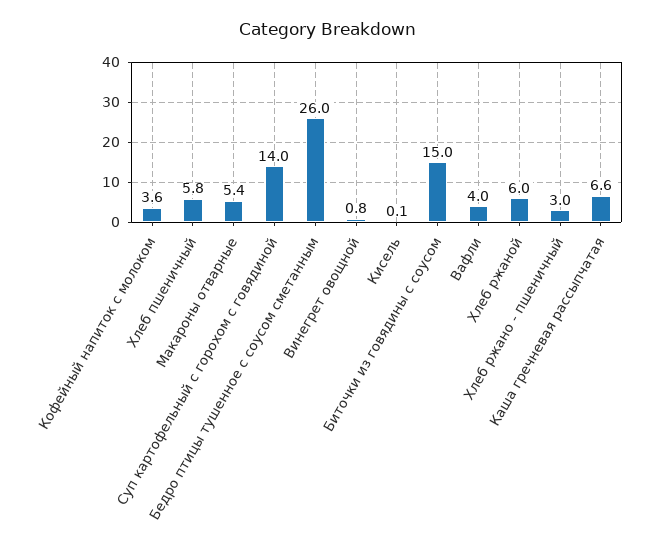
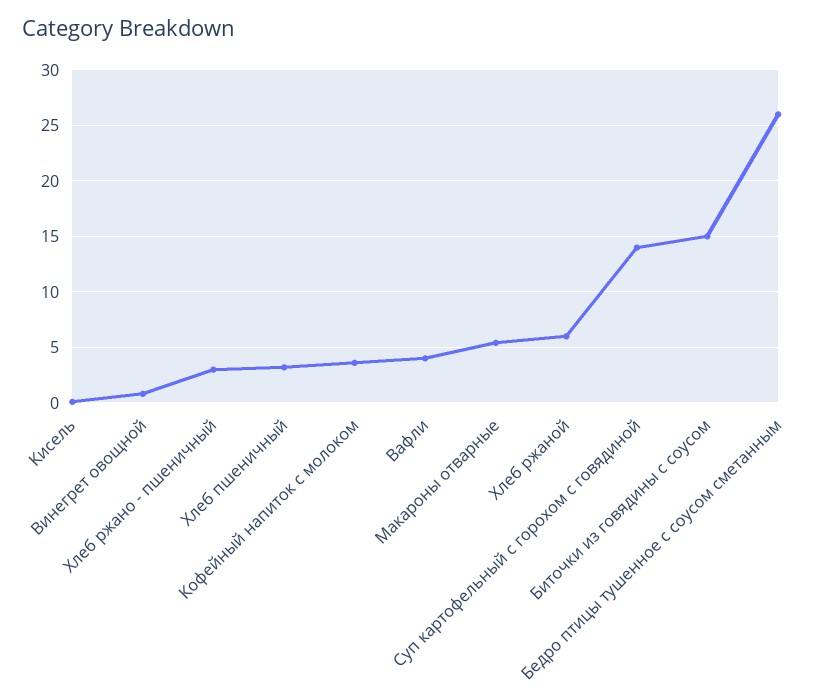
Хлеб пшеничный: 5.8 -> 3
Каша гречневая рассыпчатая: 6.6 -> none

